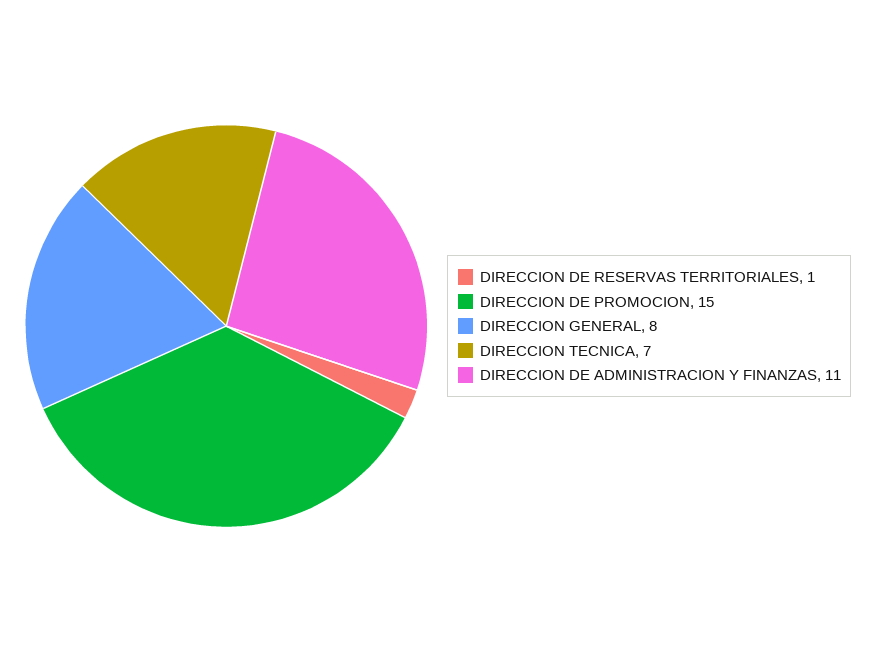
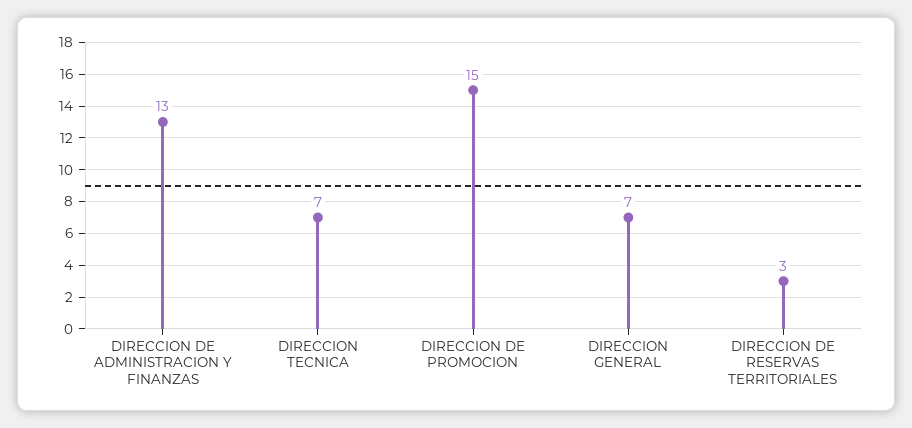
DIRECCION DE RESERVAS TERRITORIALES: 1 -> 3
DIRECCION GENERAL: 8 -> 7
DIRECCION DE ADMINISTRACION Y FINANZAS: 11 -> 13

